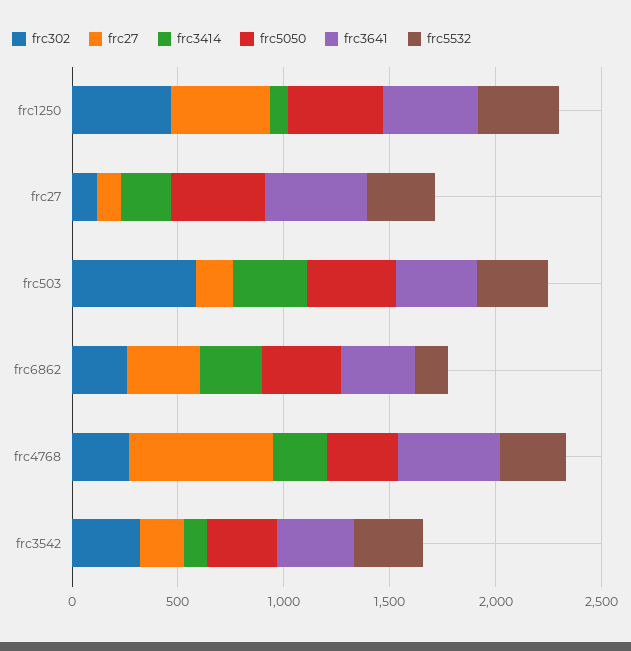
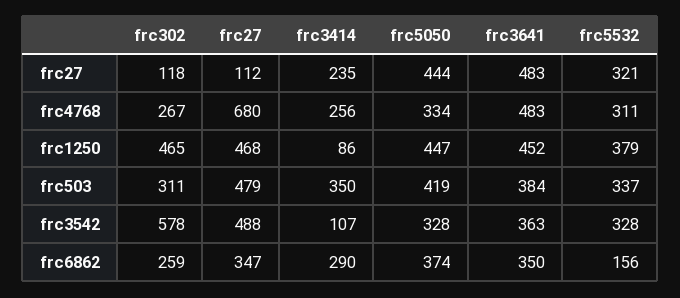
frc302, frc503: 600 -> 311
frc27, frc503: 200 -> 479
frc302, frc3542: 300 -> 578
frc27, frc3542: 200 -> 488

